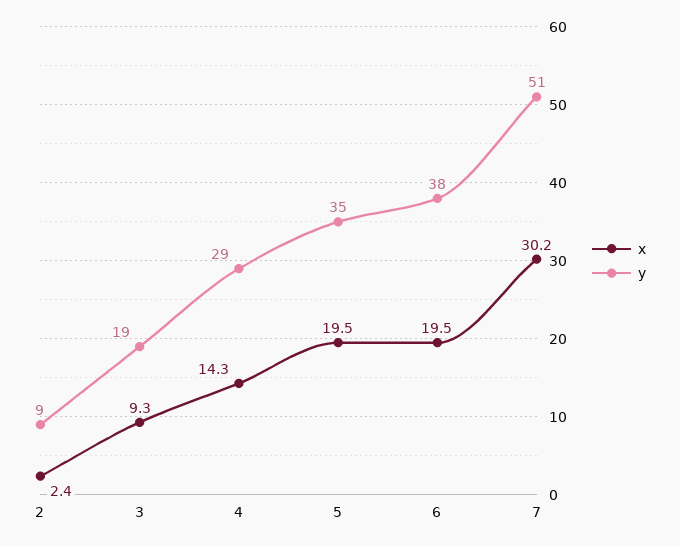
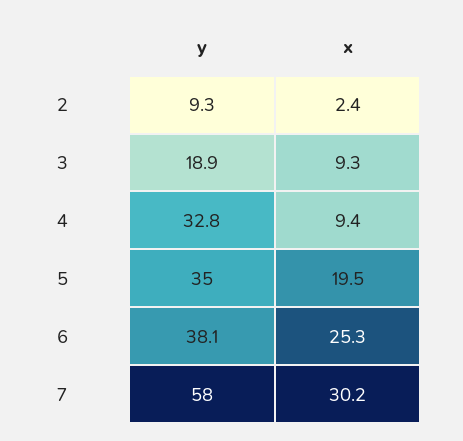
x, 4: 14.3 -> 9.4
y, 4: 29 -> 32.8
x, 6: 19.5 -> 25.3
y, 7: 51 -> 58

